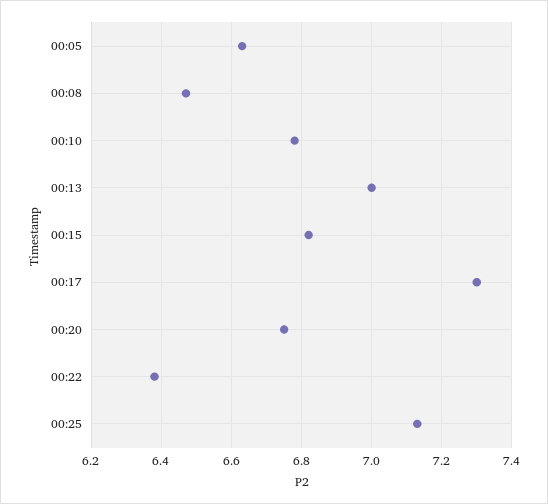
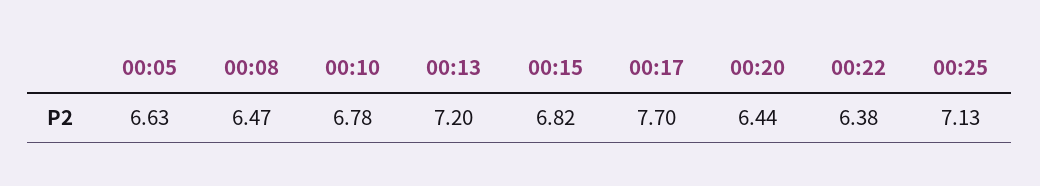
00:13: 7 -> 7.2
00:17: 7.3 -> 7.7
00:20: 6.75 -> 6.44

